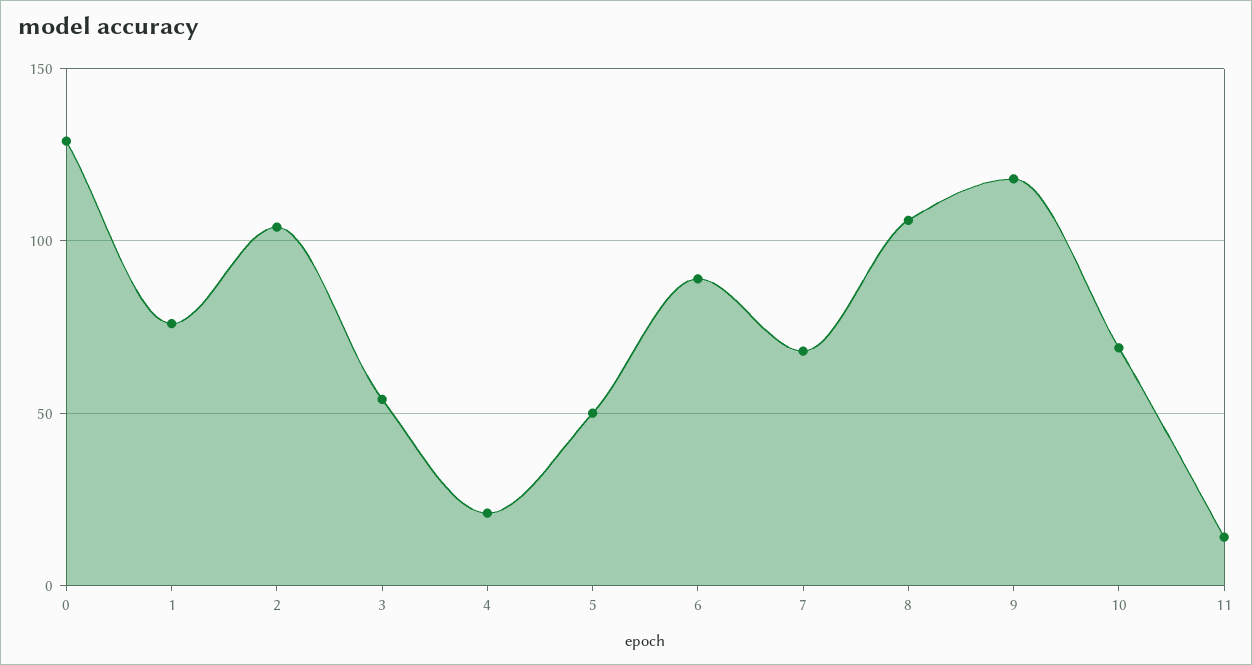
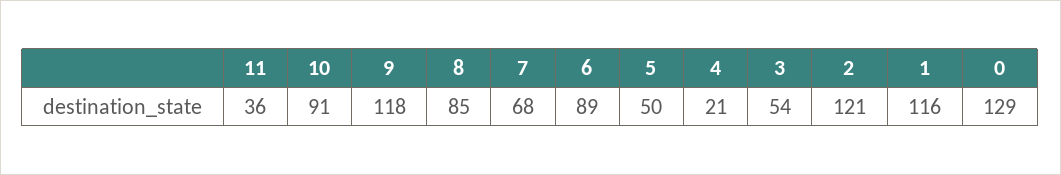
1: 75 -> 116
2: 105 -> 121
8: 105 -> 85
10: 70 -> 91
11: 15 -> 36

